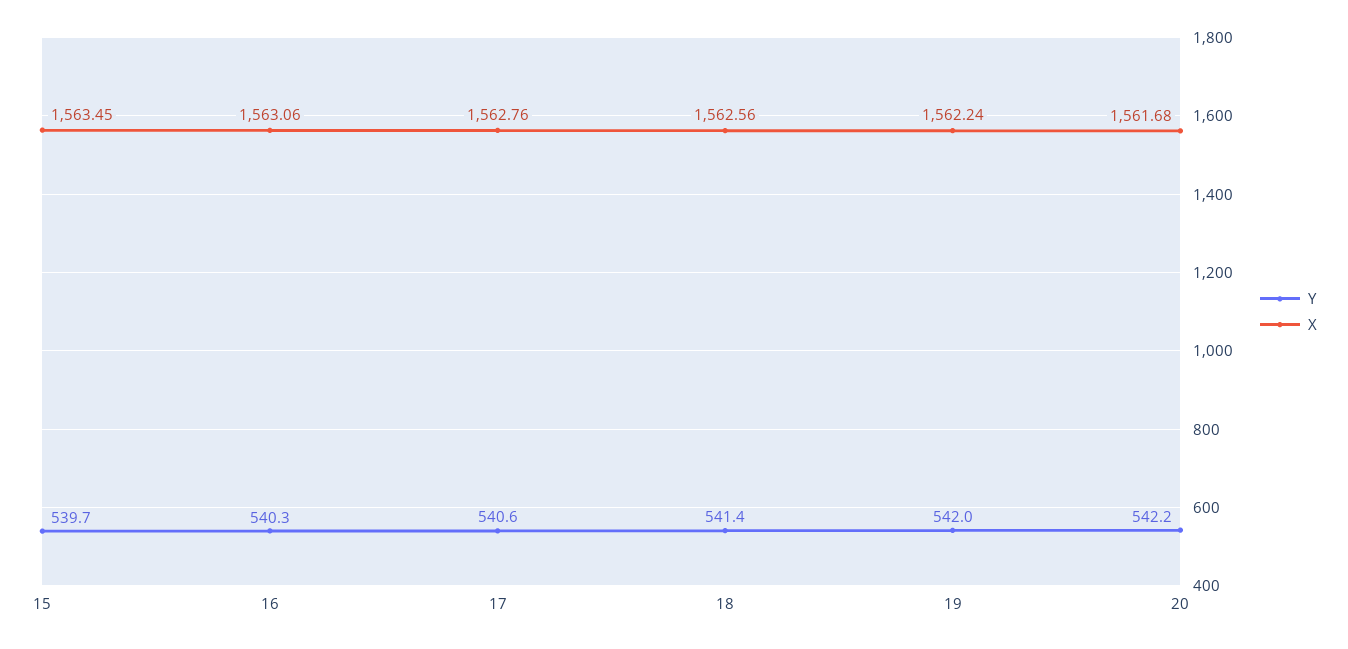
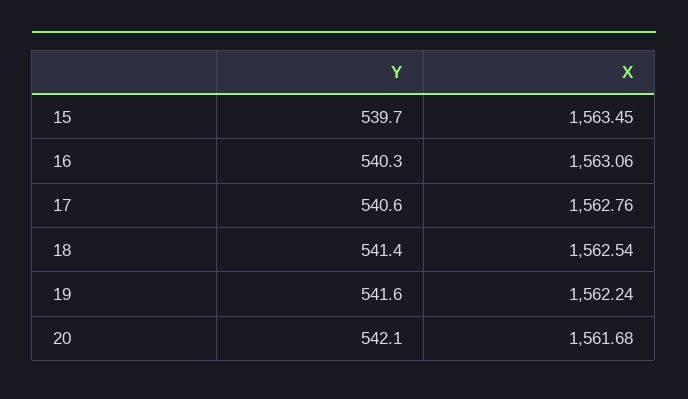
X, 18: 1562.56 -> 1562.54
Y, 19: 542 -> 541.6
Y, 20: 542.2 -> 542.1

